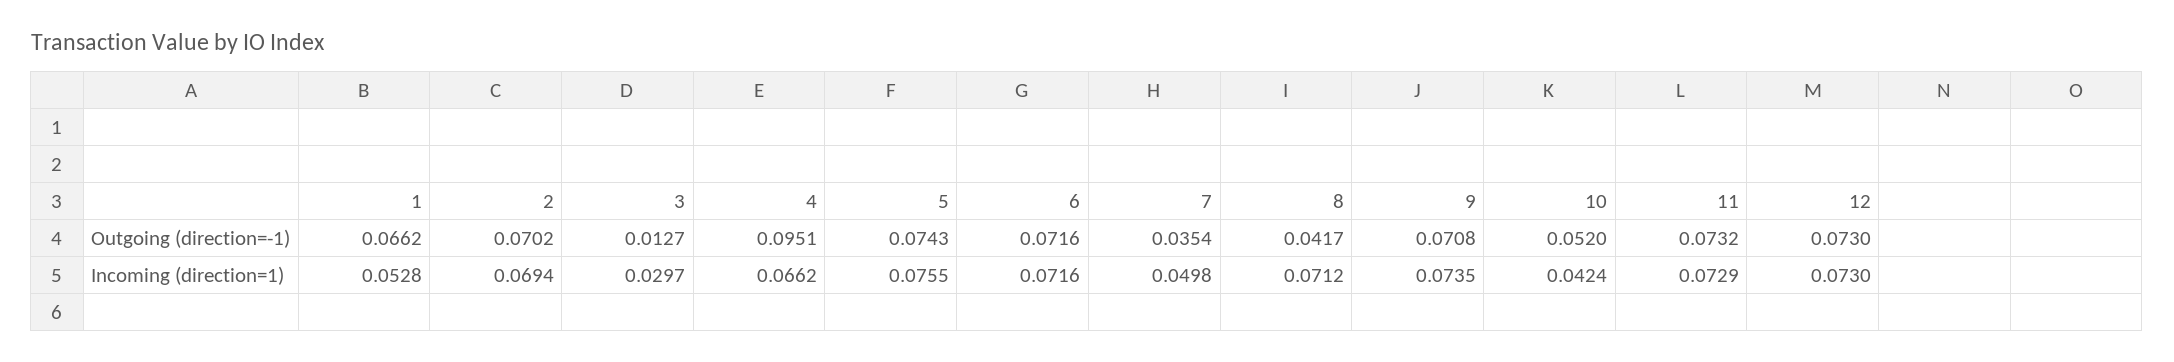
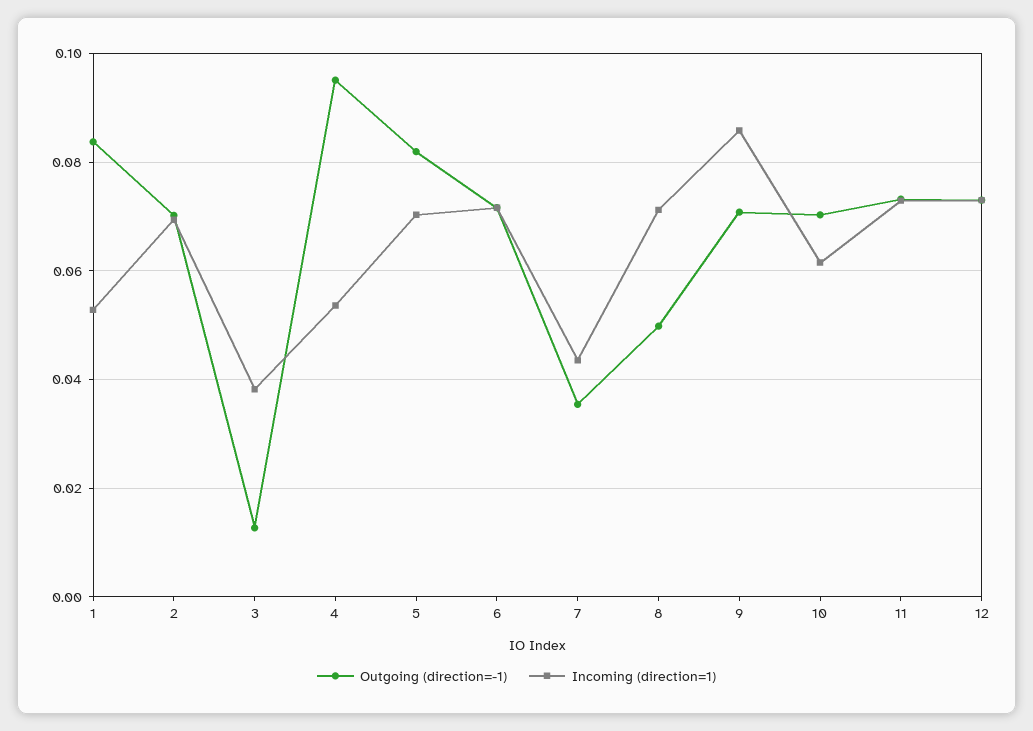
Outgoing (direction=-1), 1: 0.0662 -> 0.084
Outgoing (direction=-1), 5: 0.0743 -> 0.082
Outgoing (direction=-1), 8: 0.0417 -> 0.05
Outgoing (direction=-1), 10: 0.052 -> 0.07
Incoming (direction=1), 3: 0.0297 -> 0.038
Incoming (direction=1), 4: 0.0662 -> 0.054
Incoming (direction=1), 5: 0.0755 -> 0.07
Incoming (direction=1), 7: 0.0498 -> 0.044
Incoming (direction=1), 9: 0.0735 -> 0.086
Incoming (direction=1), 10: 0.0424 -> 0.062

